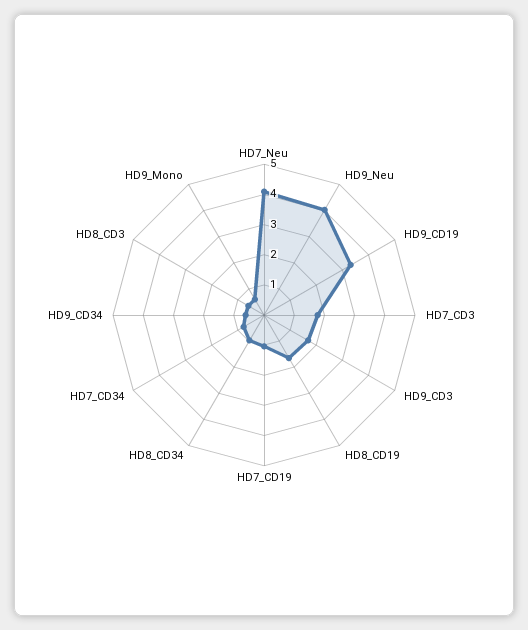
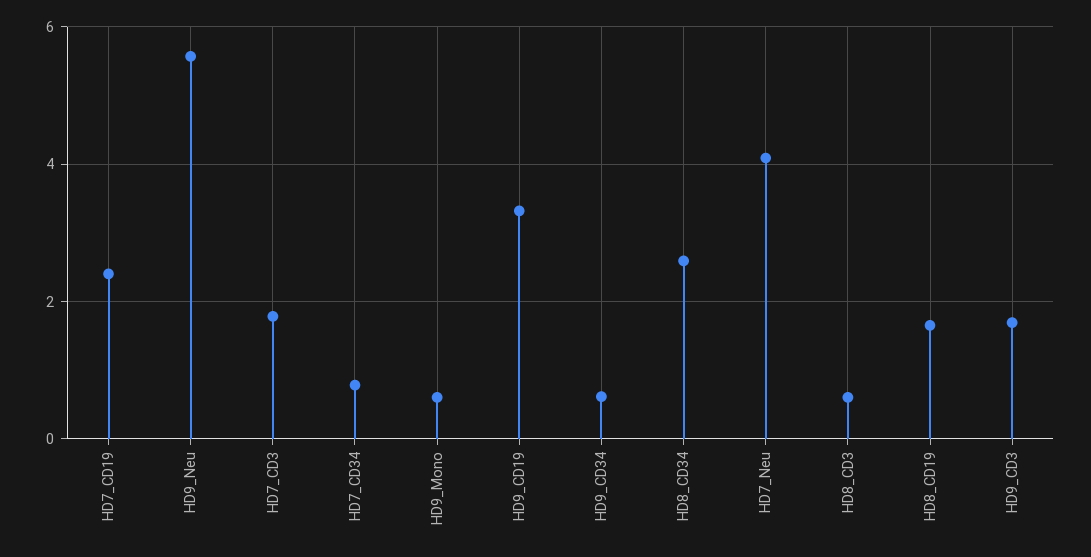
HD9_Neu: 4 -> 5.6
HD7_CD19: 1 -> 2.4
HD8_CD34: 1 -> 2.6

